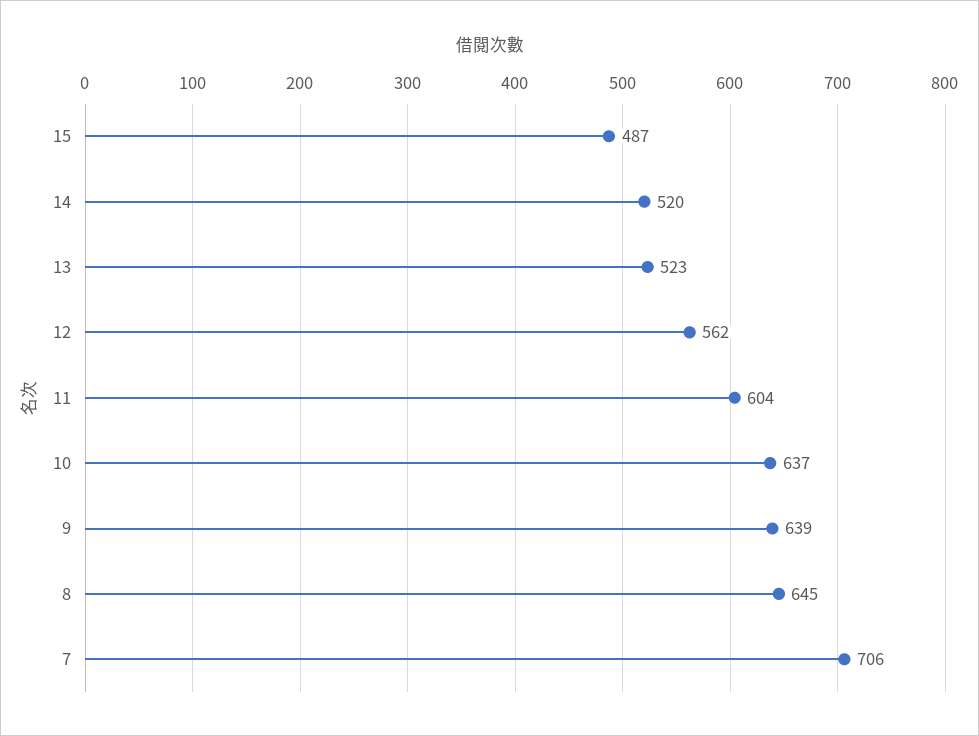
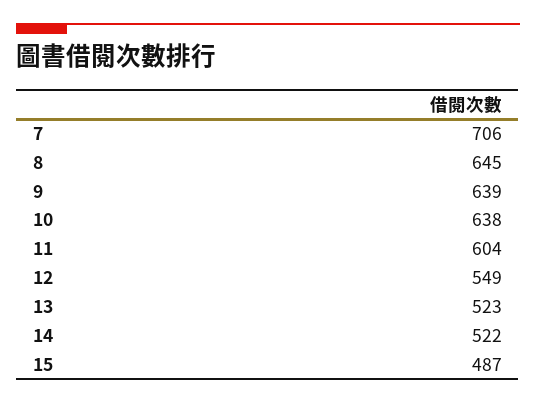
14: 520 -> 522
12: 562 -> 549
10: 637 -> 638

